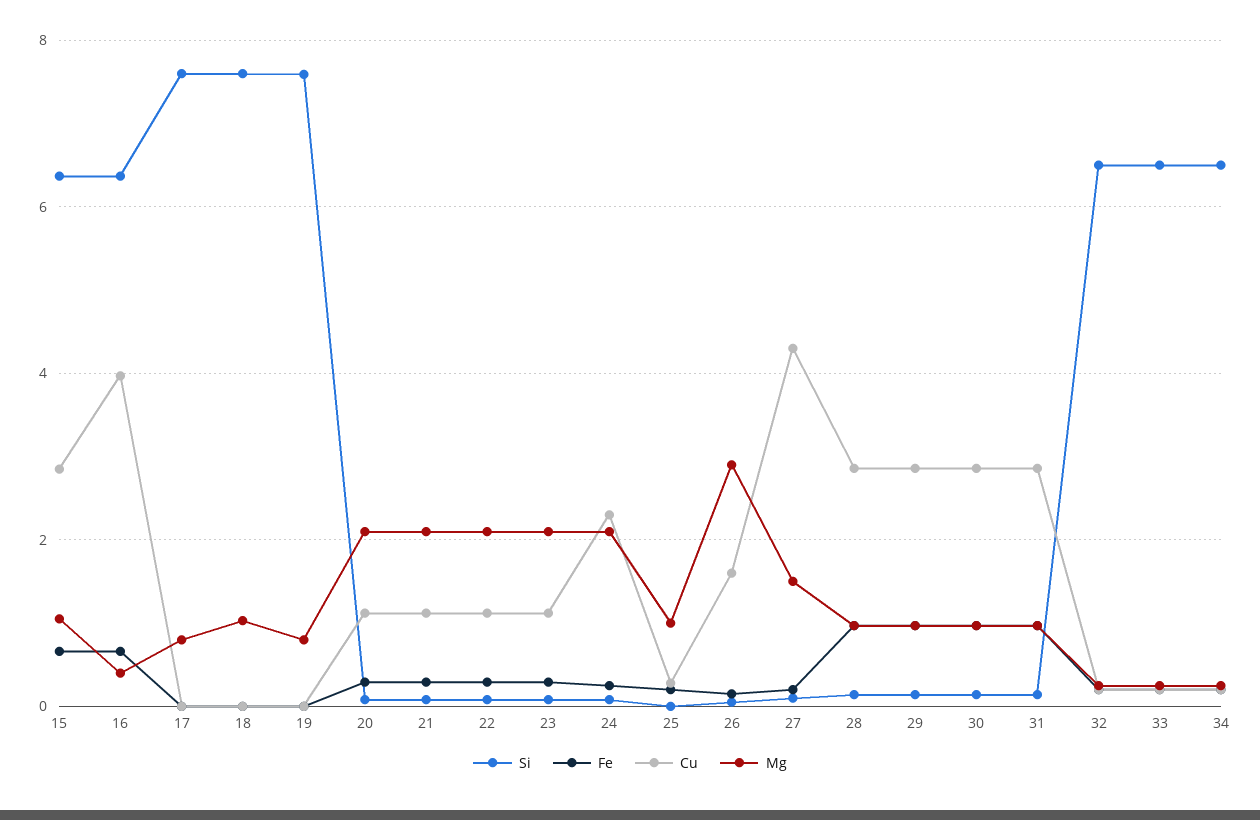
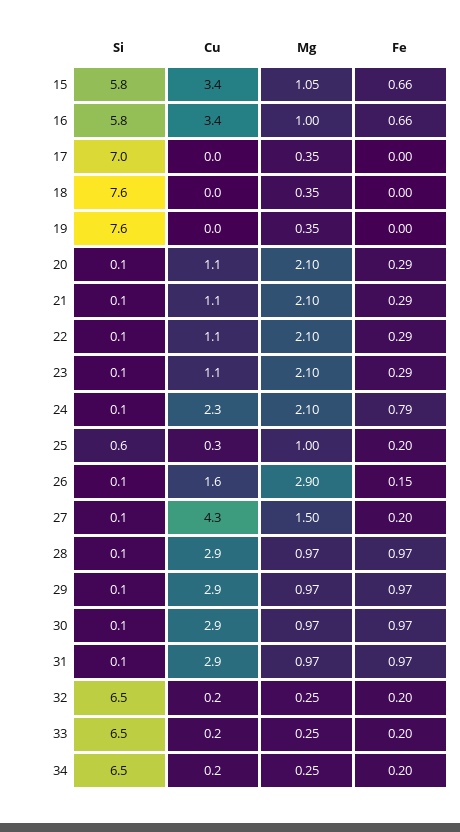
Si, 15: 6.4 -> 5.8
Cu, 15: 2.8 -> 3.4
Si, 16: 6.4 -> 5.8
Cu, 16: 4 -> 3.4
Mg, 16: 0.4 -> 1
Si, 17: 7.6 -> 7
Mg, 17: 0.8 -> 0.35
Mg, 18: 1 -> 0.35
Mg, 19: 0.8 -> 0.35
Fe, 24: 0.2 -> 0.79
Si, 25: 0 -> 0.6

